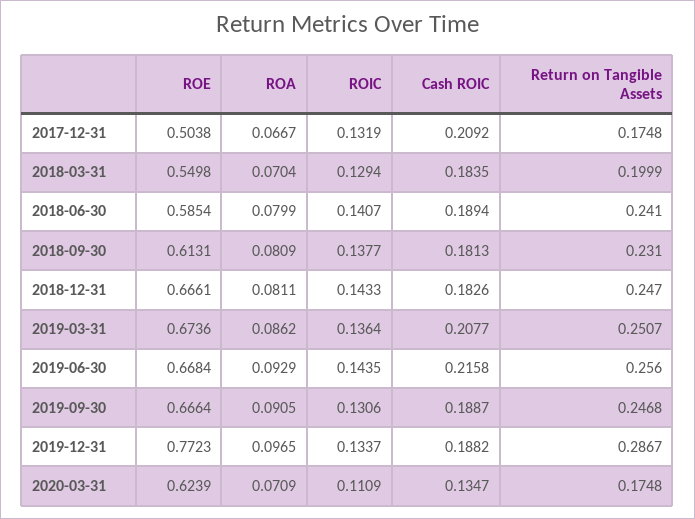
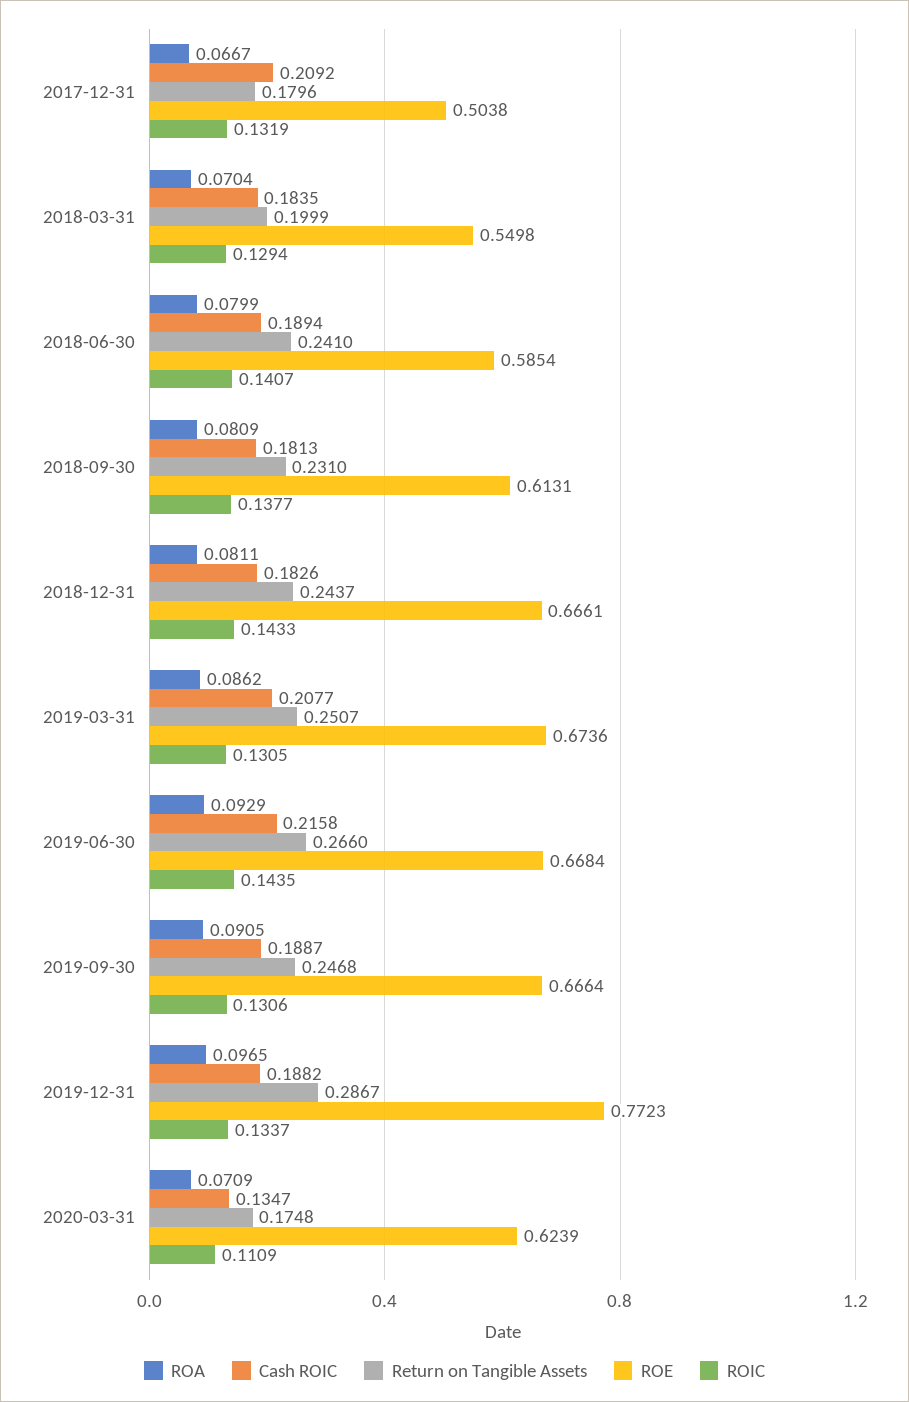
Return on Tangible Assets, 2017-12-31: 0.1748 -> 0.1796
Return on Tangible Assets, 2018-12-31: 0.247 -> 0.2437
ROIC, 2019-03-31: 0.1364 -> 0.1305
Return on Tangible Assets, 2019-06-30: 0.256 -> 0.266

